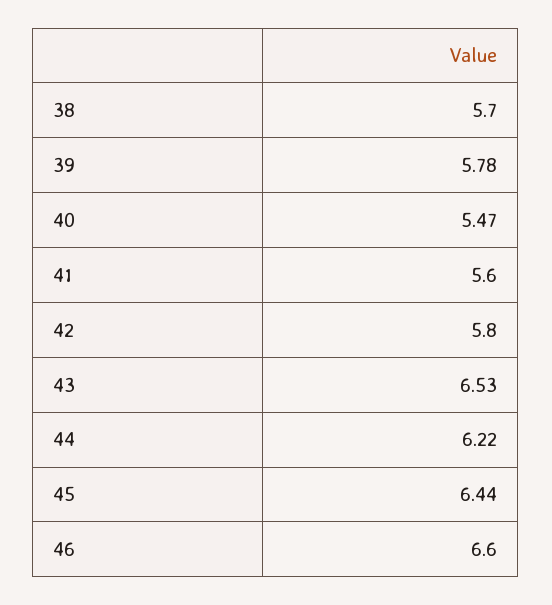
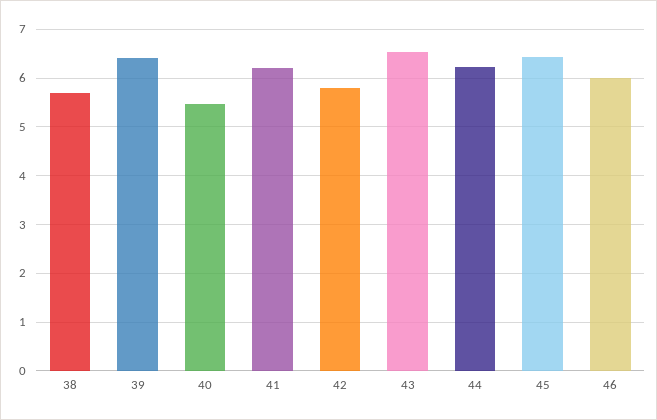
39: 5.78 -> 6.4
41: 5.6 -> 6.2
46: 6.6 -> 6

